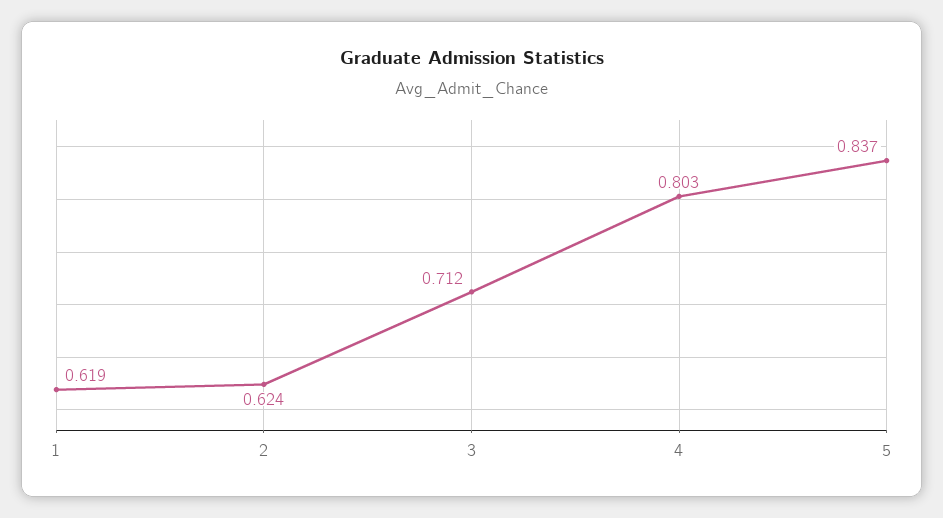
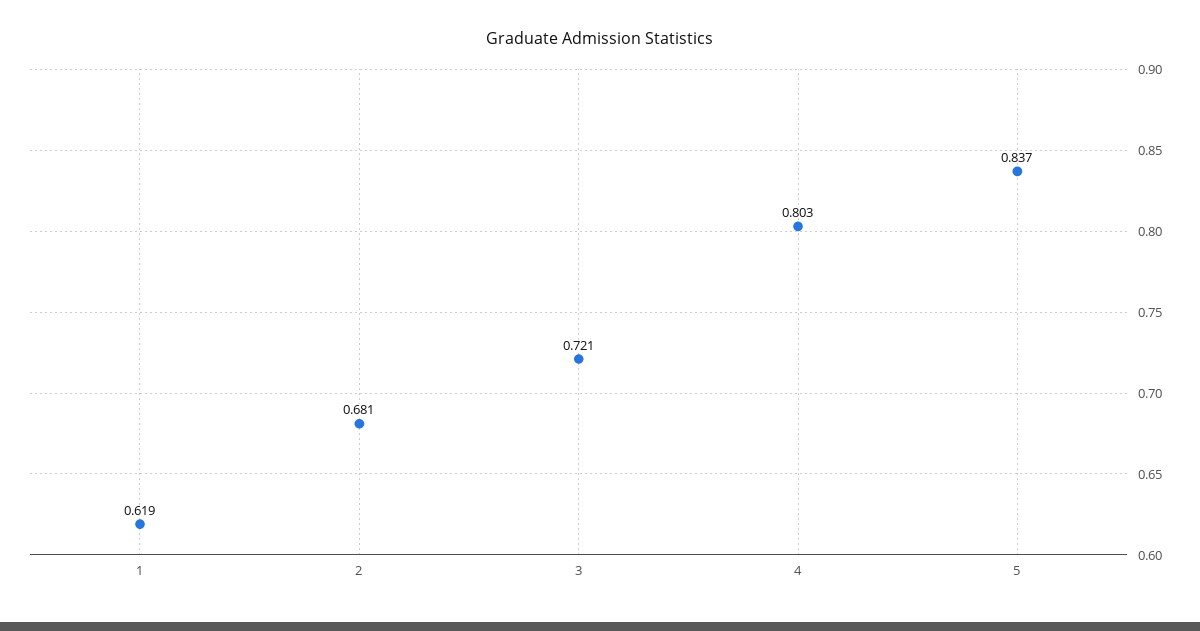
2: 0.624 -> 0.681
3: 0.712 -> 0.721

